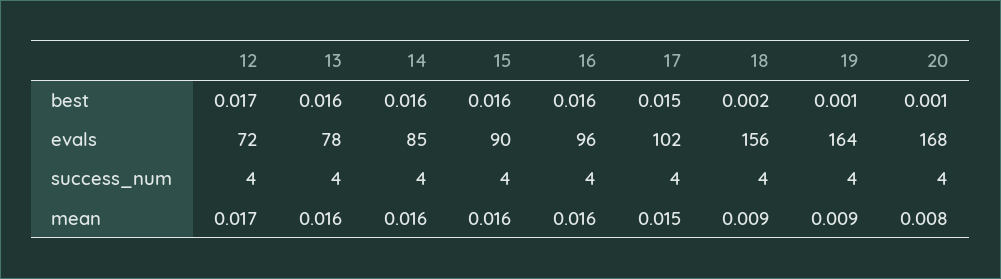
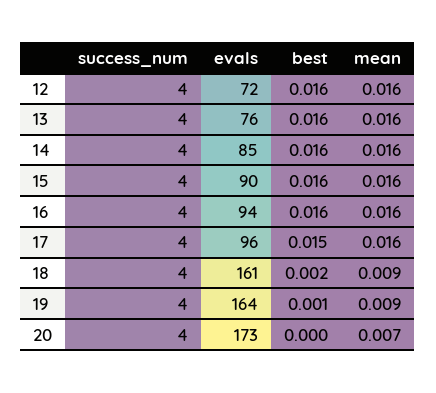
12, best: 0.017 -> 0.016
20, best: 0.001 -> 0
13, evals: 78 -> 76
16, evals: 96 -> 94
17, evals: 102 -> 96
18, evals: 156 -> 161
20, evals: 168 -> 173
12, mean: 0.017 -> 0.016
17, mean: 0.015 -> 0.016
20, mean: 0.008 -> 0.007

